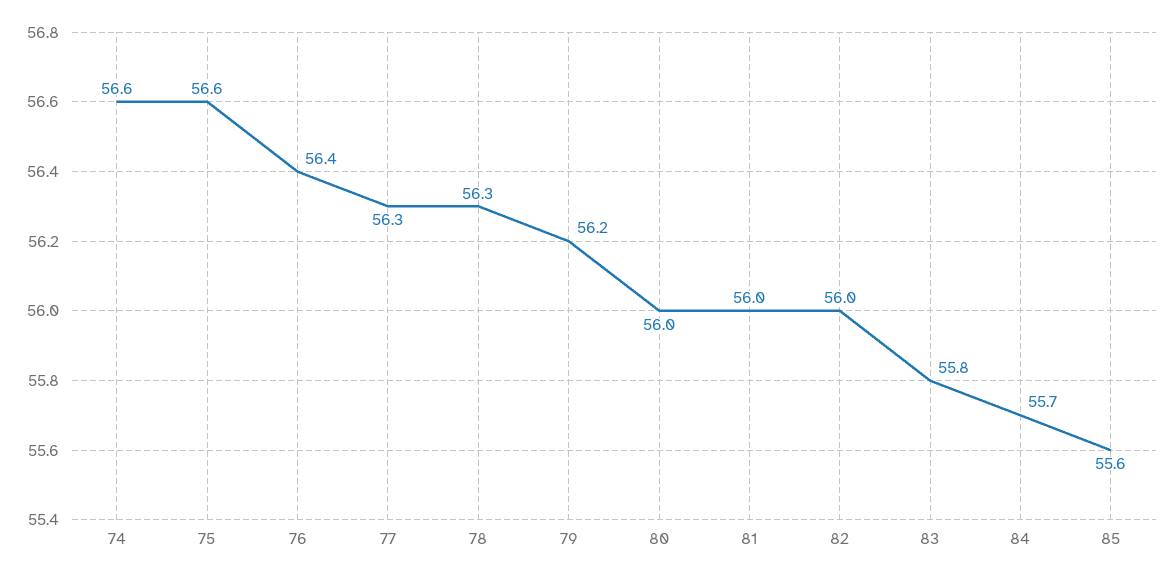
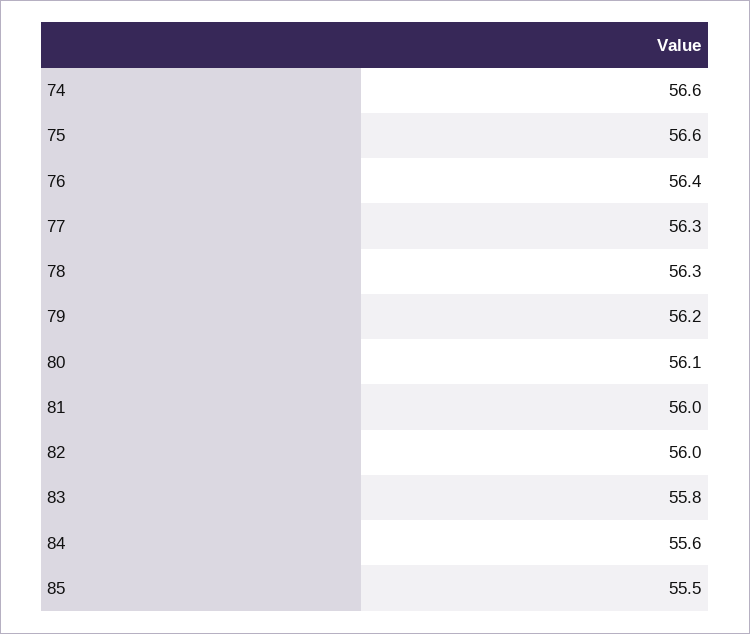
80: 56 -> 56.1
84: 55.7 -> 55.6
85: 55.6 -> 55.5

